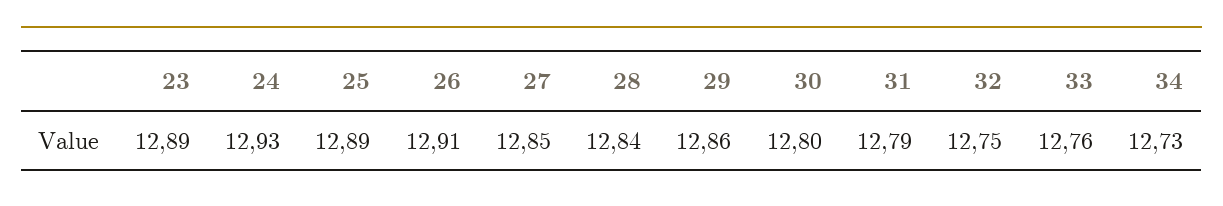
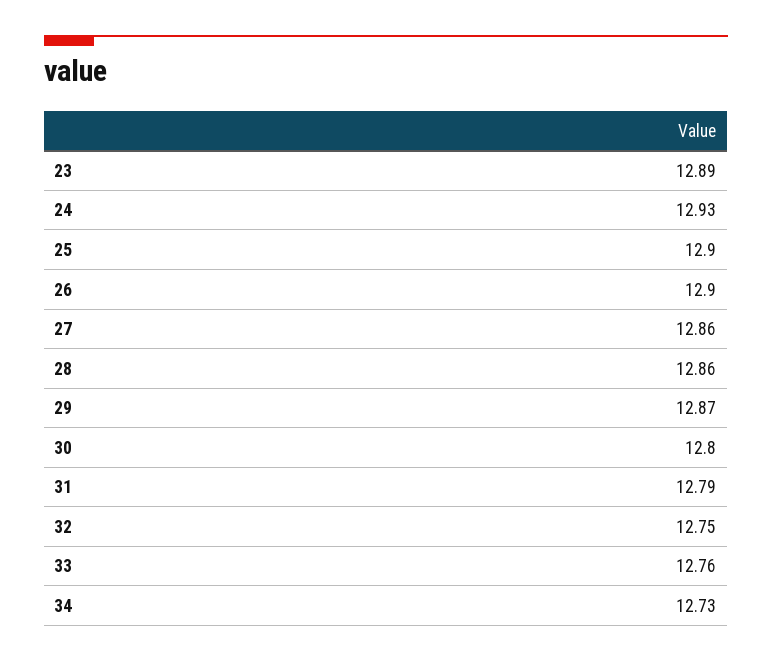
25: 12.89 -> 12.9
26: 12.91 -> 12.9
27: 12.85 -> 12.86
28: 12.84 -> 12.86
29: 12.86 -> 12.87

